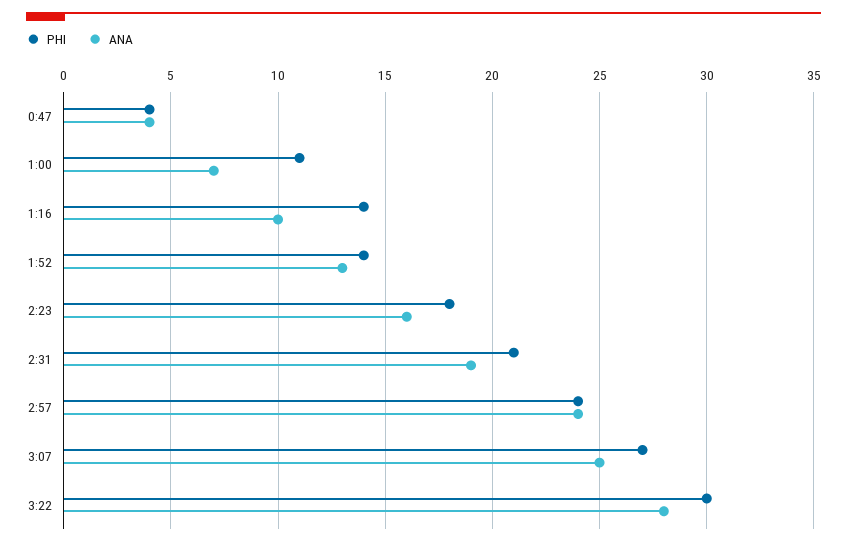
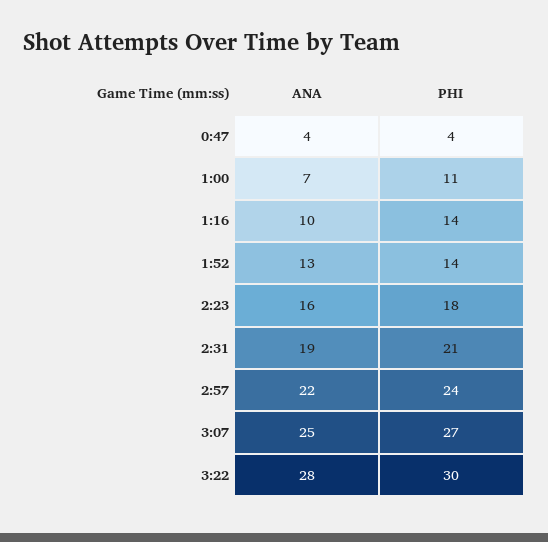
ANA, 2:57: 24 -> 22

